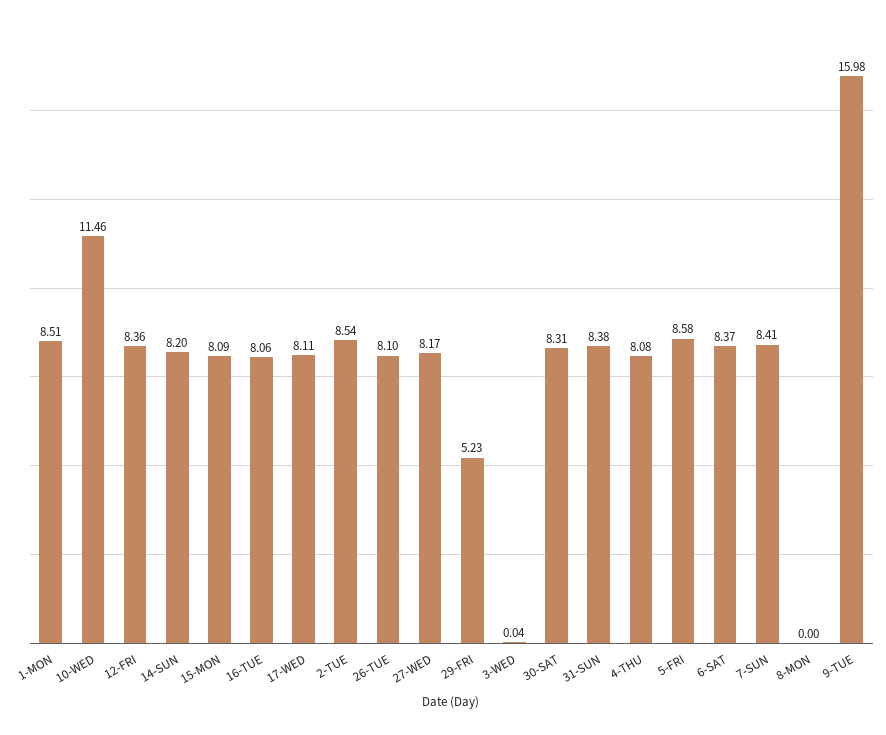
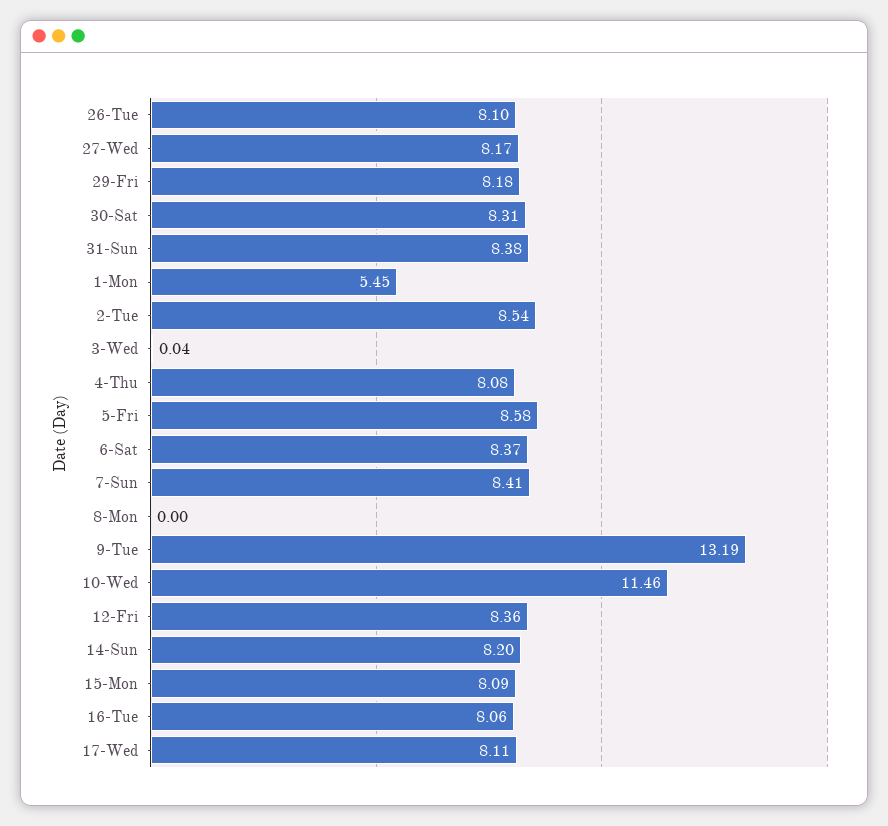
1-MON: 8.51 -> 5.45
29-FRI: 5.23 -> 8.18
9-TUE: 15.98 -> 13.19

